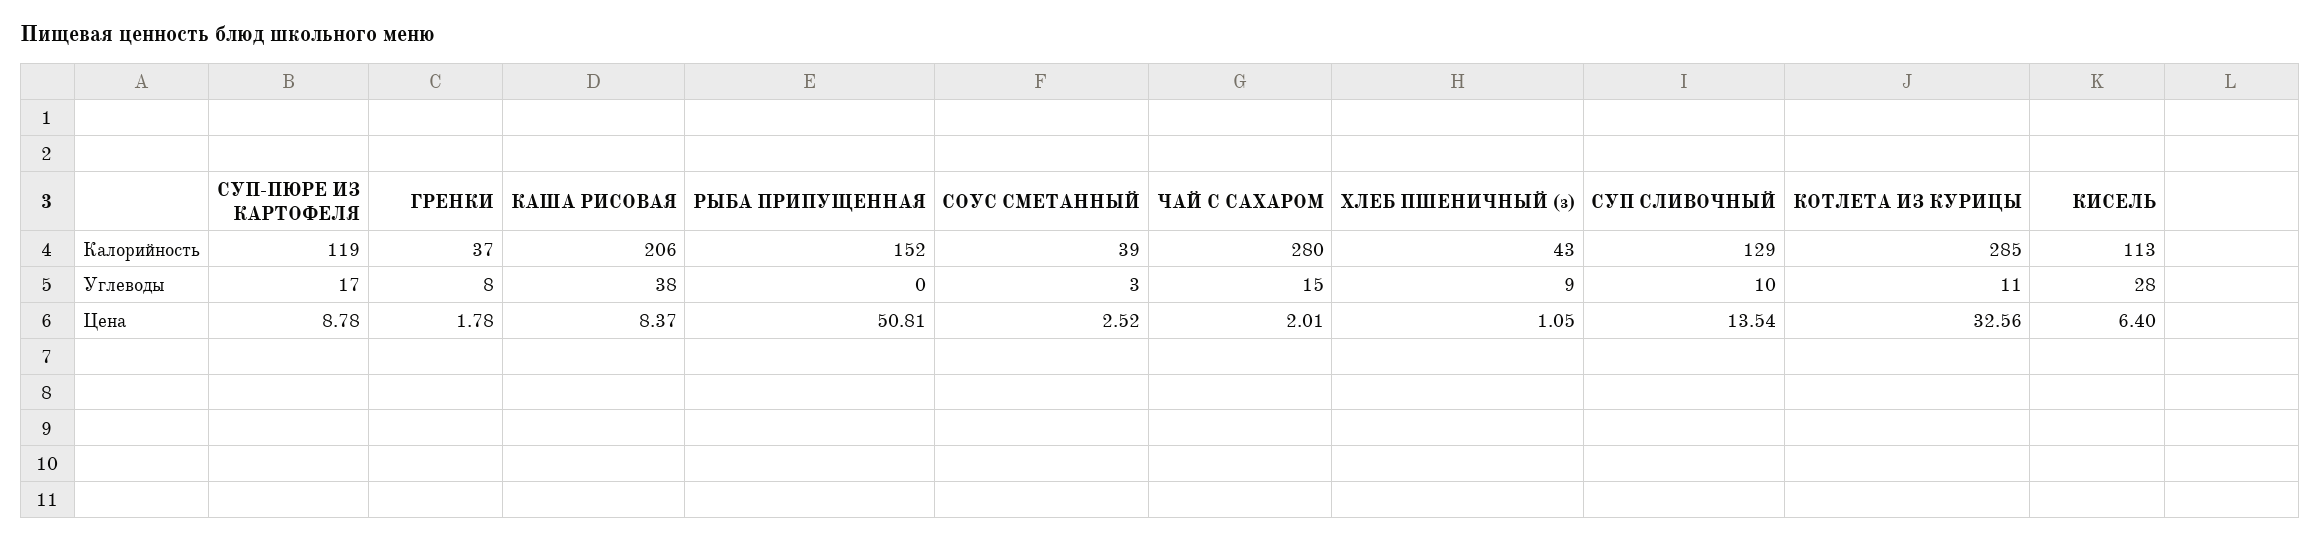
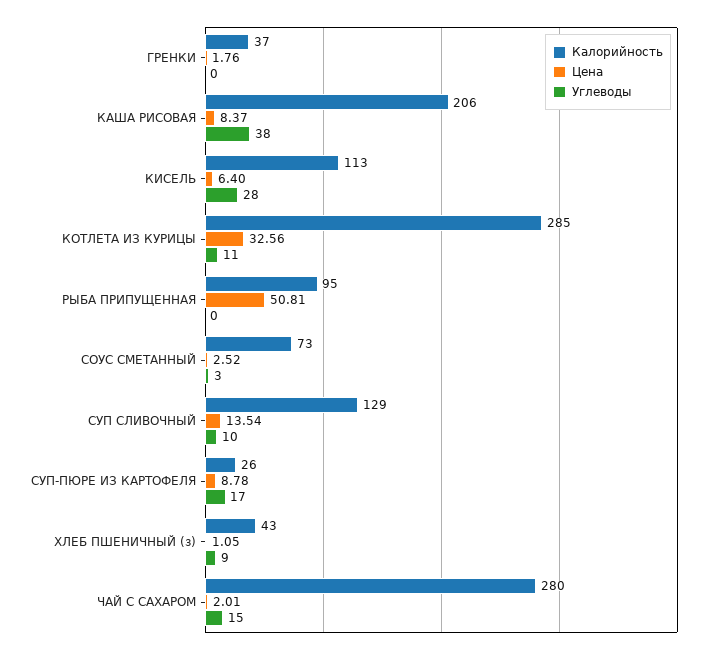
Калорийность, СУП-ПЮРЕ ИЗ КАРТОФЕЛЯ: 119 -> 26
Калорийность, РЫБА ПРИПУЩЕННАЯ: 152 -> 95
Калорийность, СОУС СМЕТАННЫЙ: 39 -> 73
Углеводы, ГРЕНКИ: 8 -> 0
Цена, ГРЕНКИ: 1.78 -> 1.76

